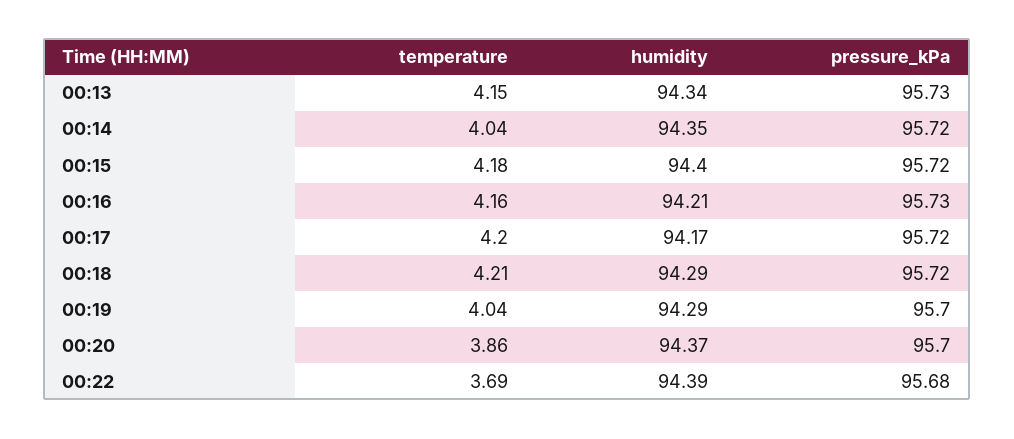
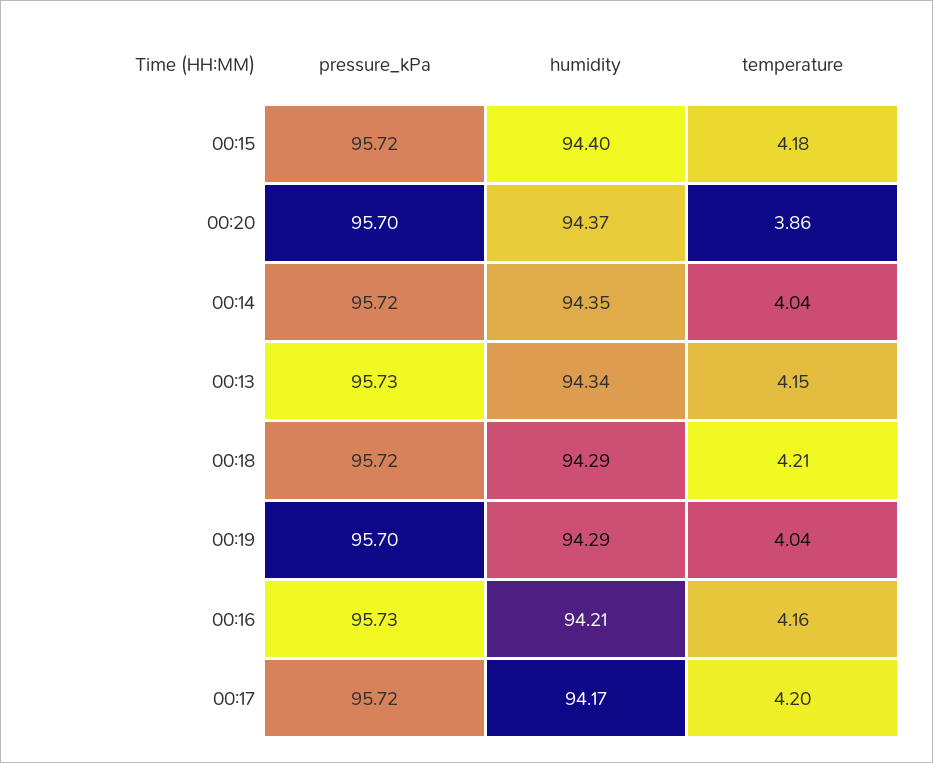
temperature, 00:22: 3.69 -> none
humidity, 00:22: 94.39 -> none
pressure_kPa, 00:22: 95.68 -> none

